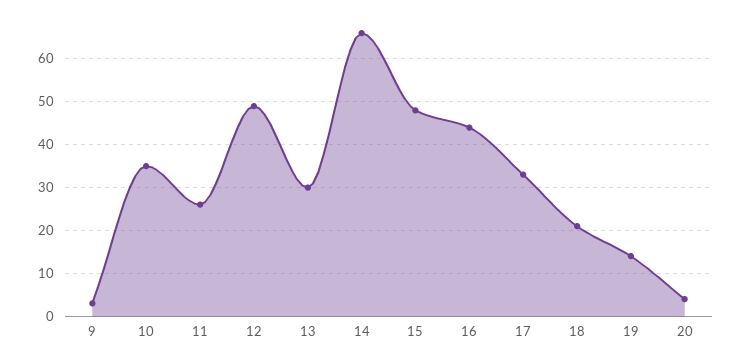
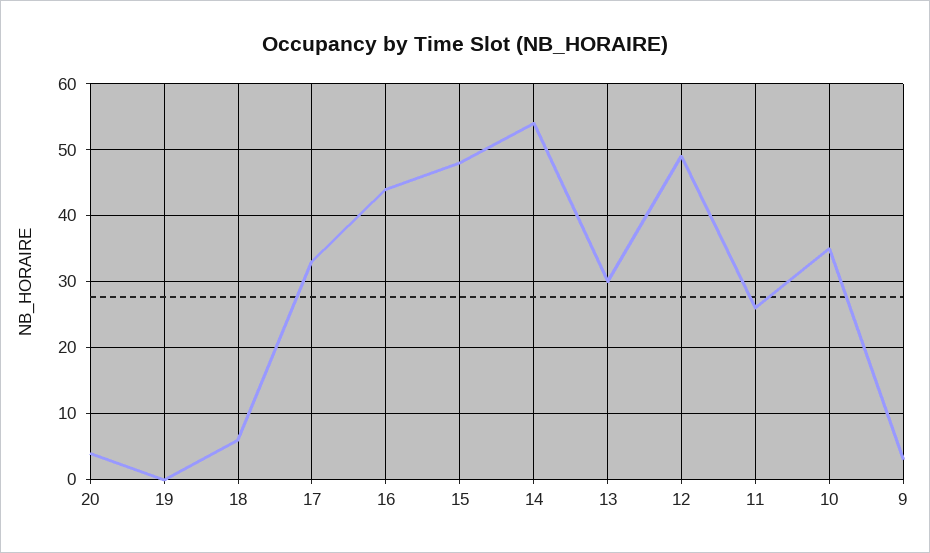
14: 65 -> 54
18: 20 -> 6
19: 15 -> 0

